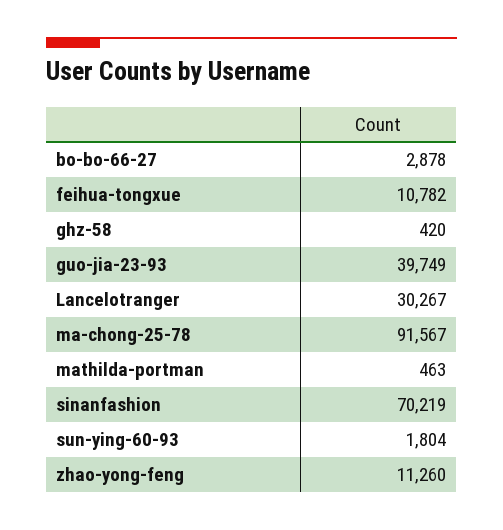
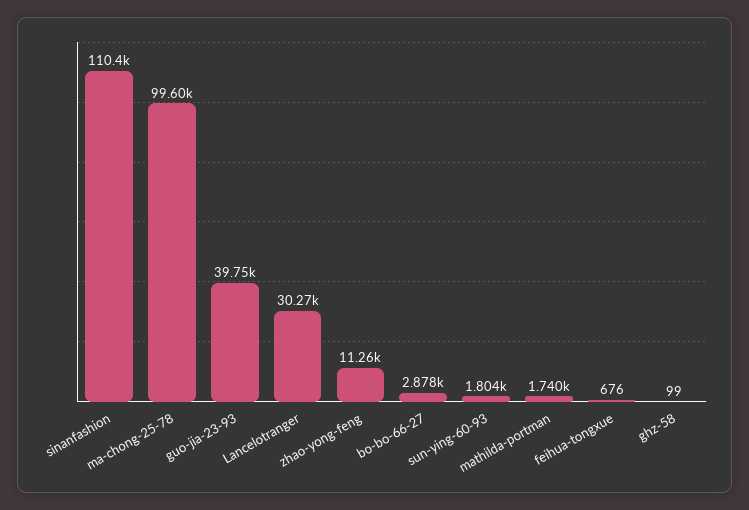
feihua-tongxue: 10782 -> 676
ghz-58: 420 -> 99
ma-chong-25-78: 91567 -> 99600
mathilda-portman: 463 -> 1740
sinanfashion: 70219 -> 110400

